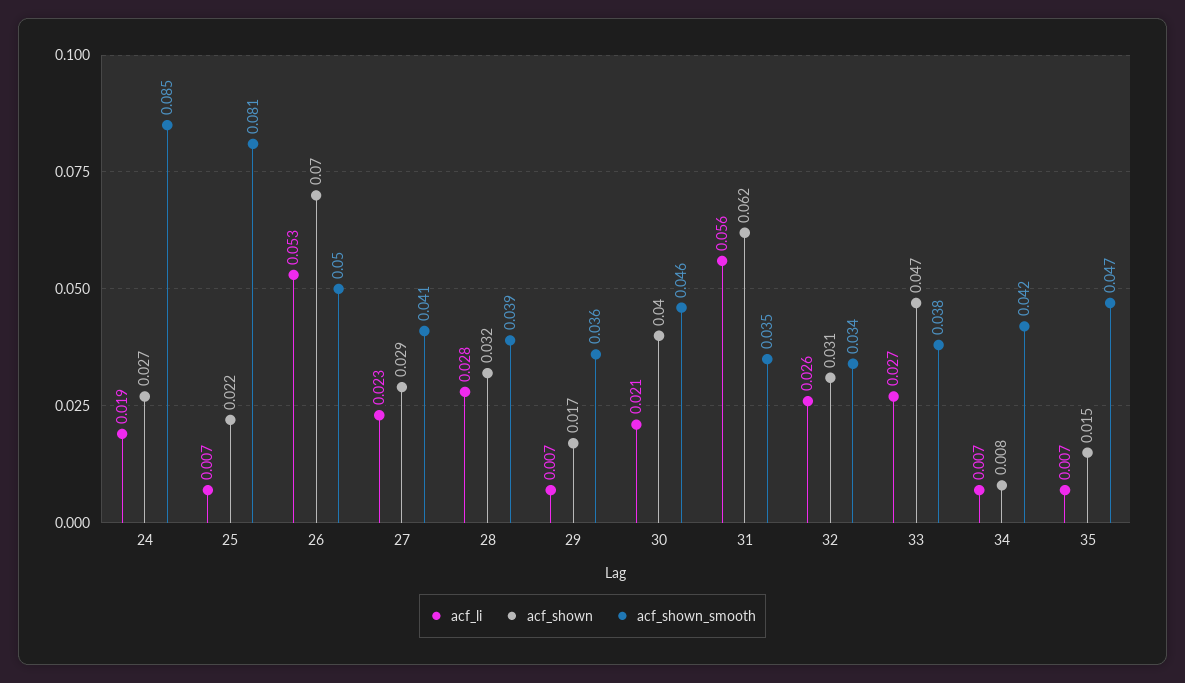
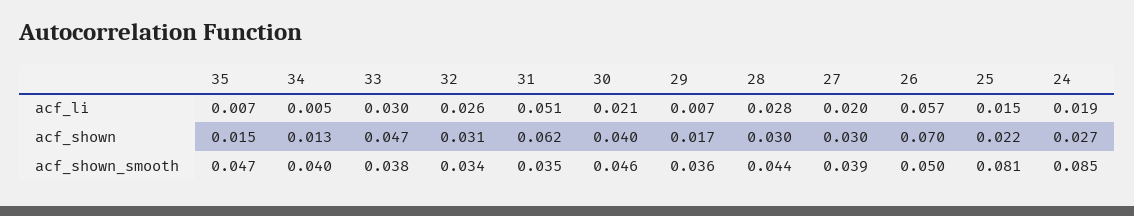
acf_li, 25: 0.007 -> 0.015
acf_li, 26: 0.053 -> 0.057
acf_li, 27: 0.023 -> 0.02
acf_shown, 27: 0.029 -> 0.03
acf_shown_smooth, 27: 0.041 -> 0.039
acf_shown, 28: 0.032 -> 0.03
acf_shown_smooth, 28: 0.039 -> 0.044
acf_li, 31: 0.056 -> 0.051
acf_li, 33: 0.027 -> 0.03
acf_li, 34: 0.007 -> 0.005
acf_shown, 34: 0.008 -> 0.013
acf_shown_smooth, 34: 0.042 -> 0.04

